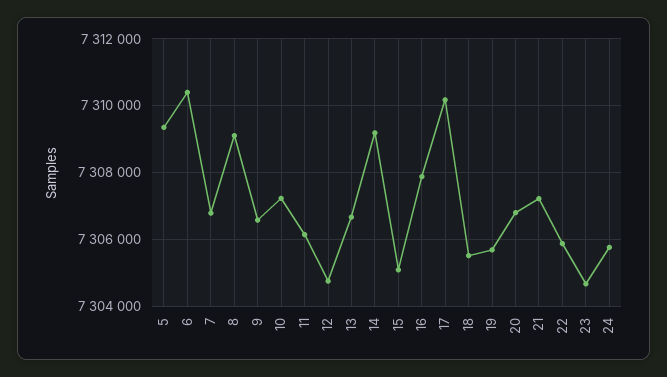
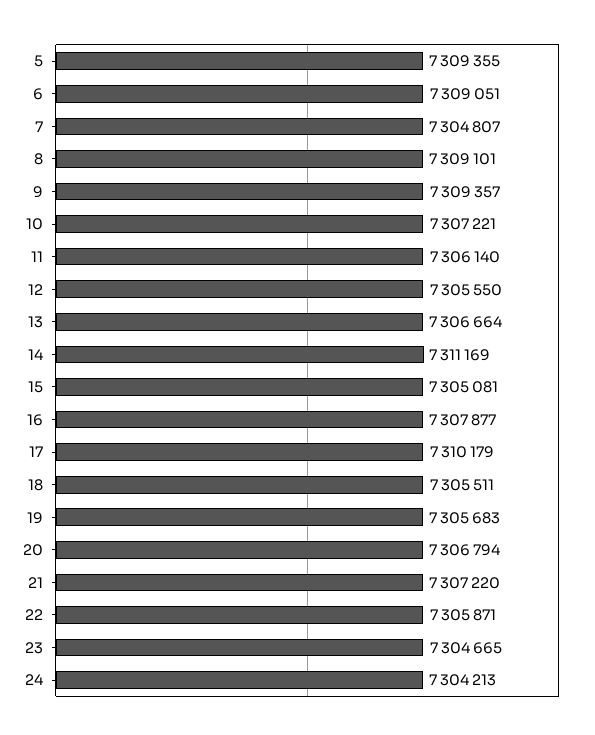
6: 7310400 -> 7309051
7: 7306800 -> 7304807
9: 7306600 -> 7309357
12: 7304800 -> 7305550
14: 7309200 -> 7311169
24: 7305800 -> 7304213

